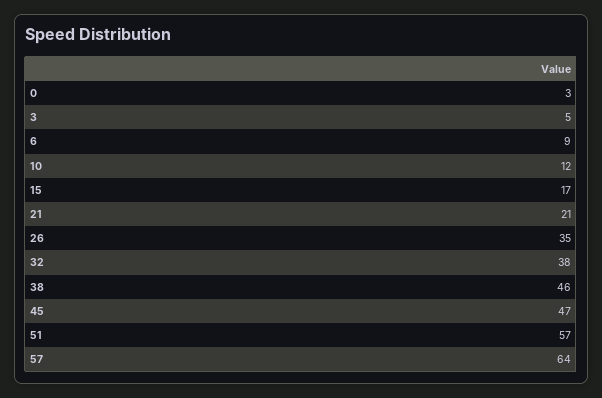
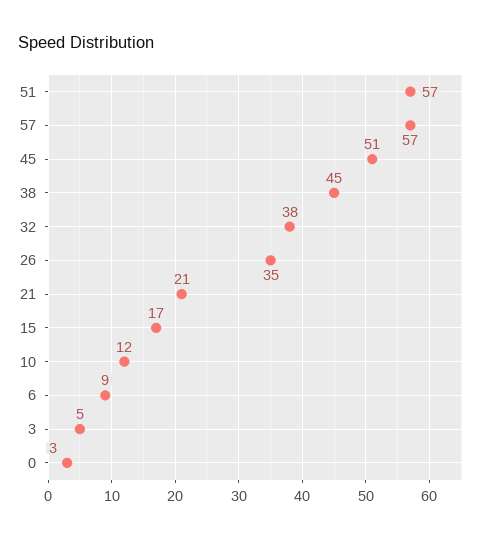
38: 46 -> 45
45: 47 -> 51
57: 64 -> 57

